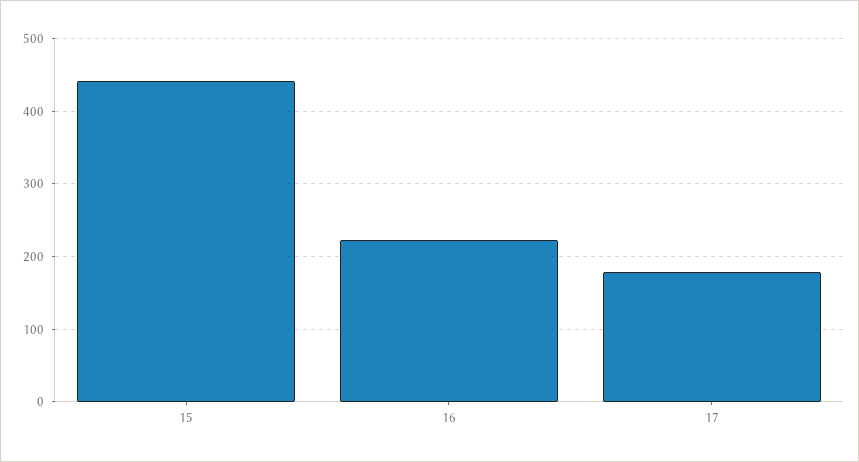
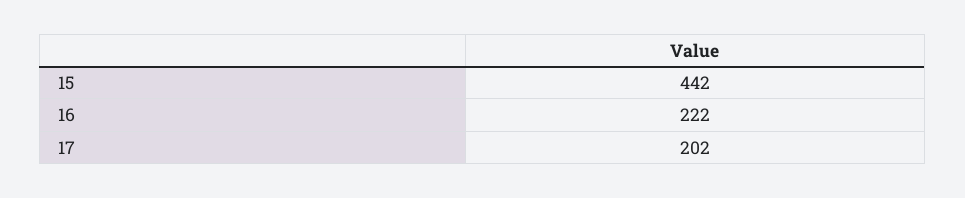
17: 180 -> 202

